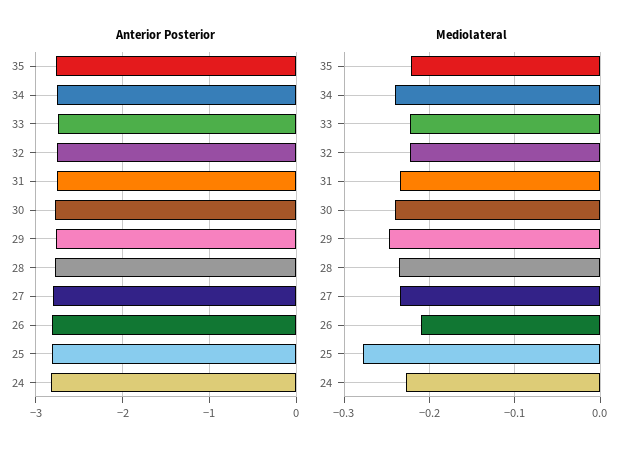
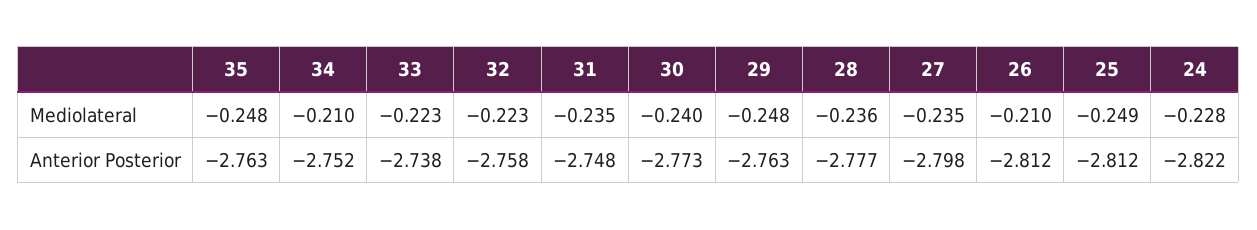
Mediolateral, 35: -0.22 -> -0.248
Mediolateral, 34: -0.24 -> -0.21
Mediolateral, 25: -0.28 -> -0.249

